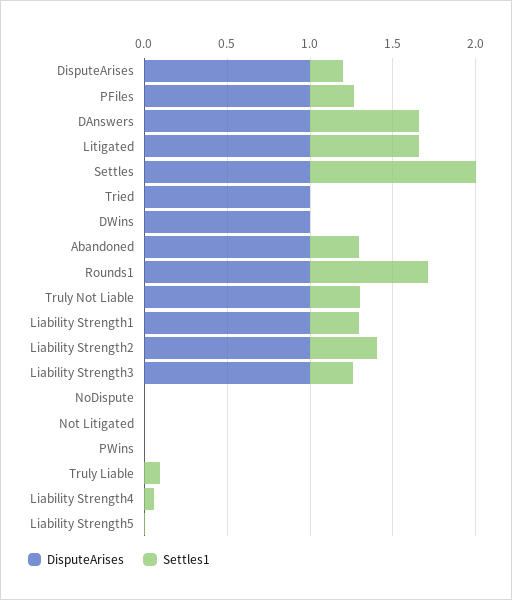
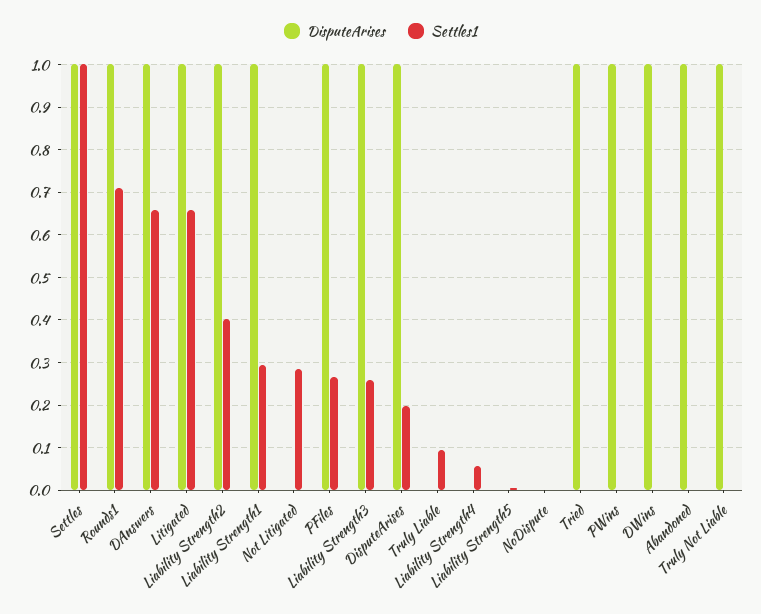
Settles1, Abandoned: 0.3 -> 0
Settles1, Truly Not Liable: 0.3 -> 0
Settles1, Not Litigated: 0 -> 0.28
DisputeArises, PWins: 0 -> 1

